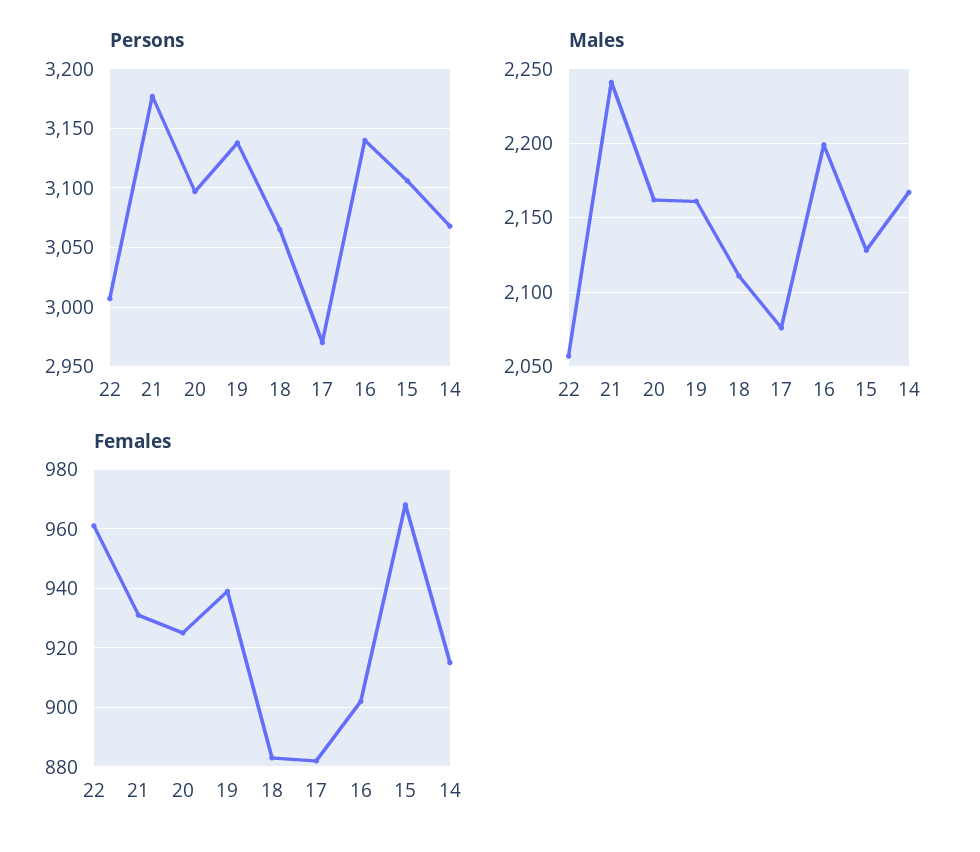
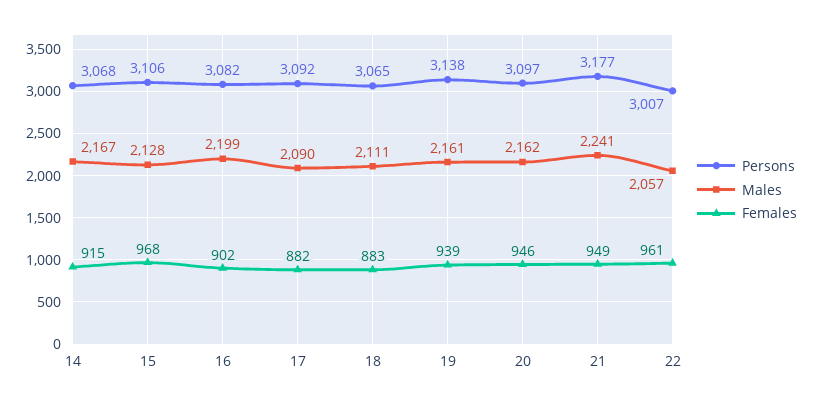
Persons, 17: 2970 -> 3092
Persons, 16: 3140 -> 3082
Males, 17: 2075 -> 2090
Females, 21: 930 -> 949
Females, 20: 925 -> 946

